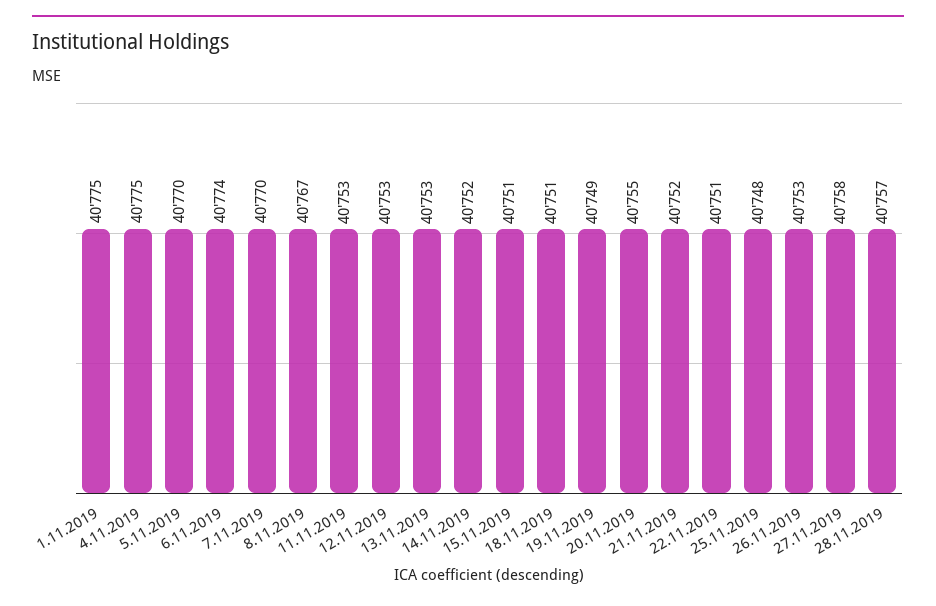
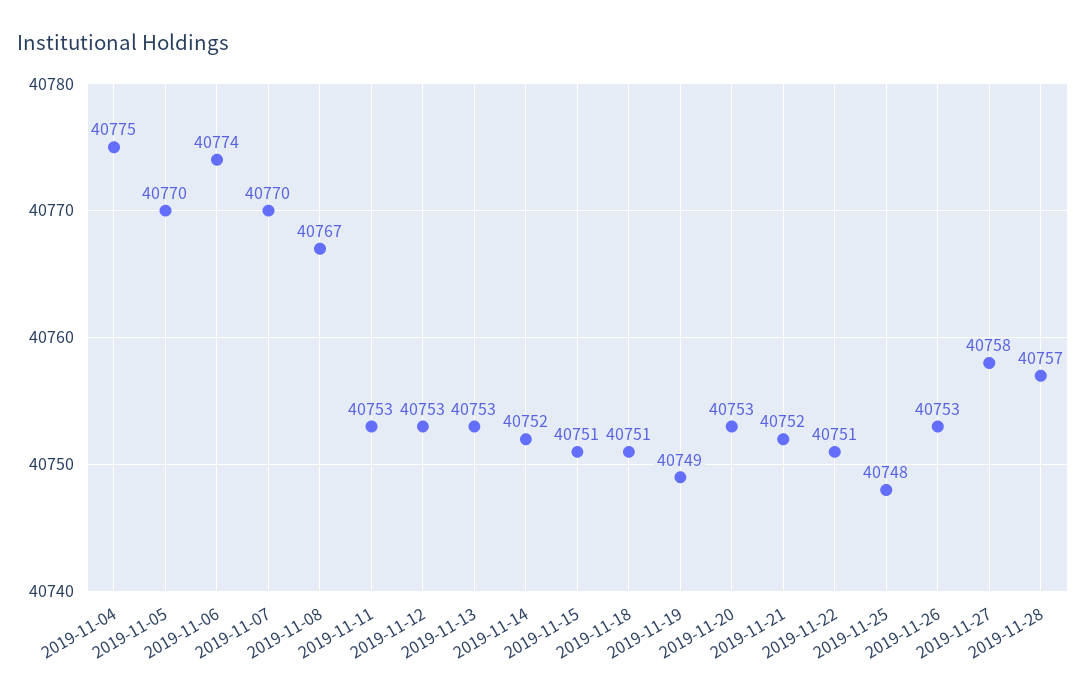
1.11.2019: 40775 -> none
20.11.2019: 40755 -> 40753

